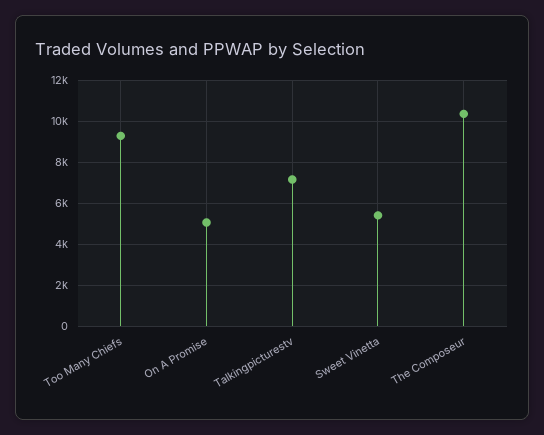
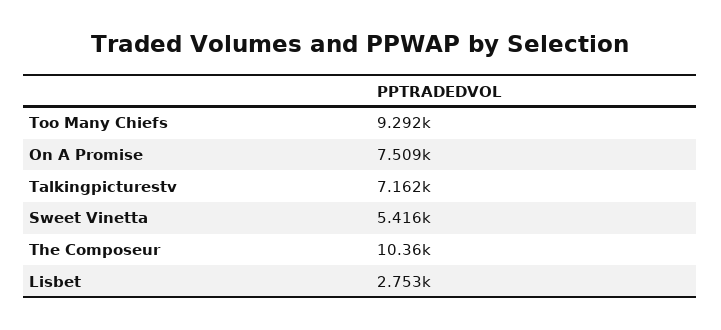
On A Promise: 5000 -> 7509
Lisbet: none -> 2753

